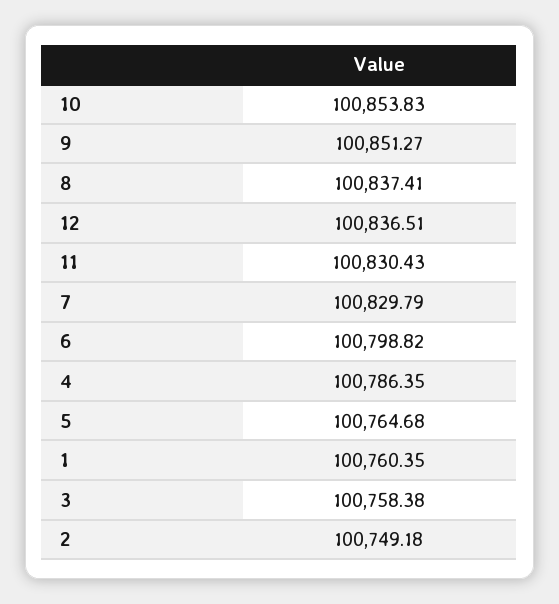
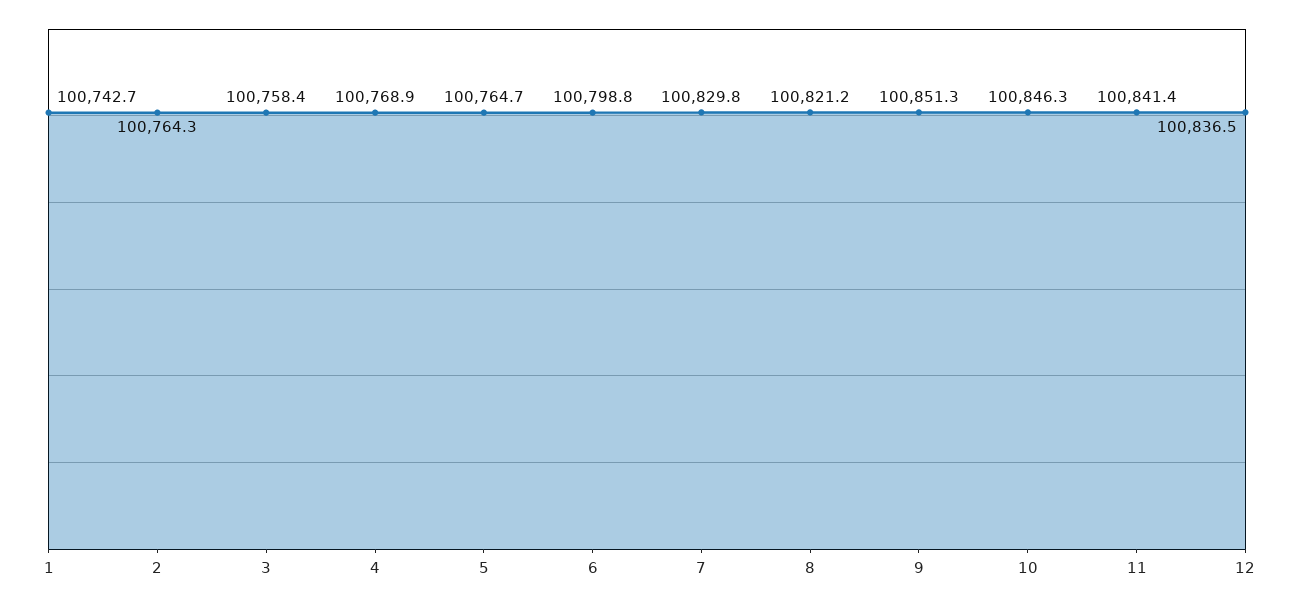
10: 100853.83 -> 100846.3
8: 100837.41 -> 100821.2
11: 100830.43 -> 100841.4
4: 100786.35 -> 100768.9
1: 100760.35 -> 100742.7
2: 100749.18 -> 100764.3

